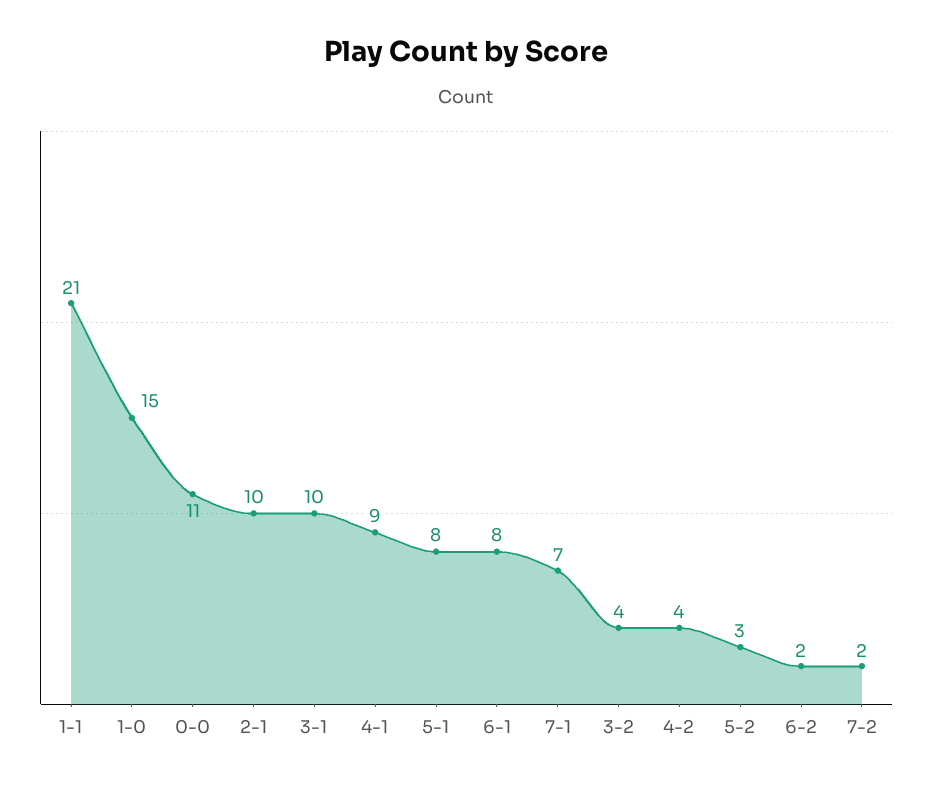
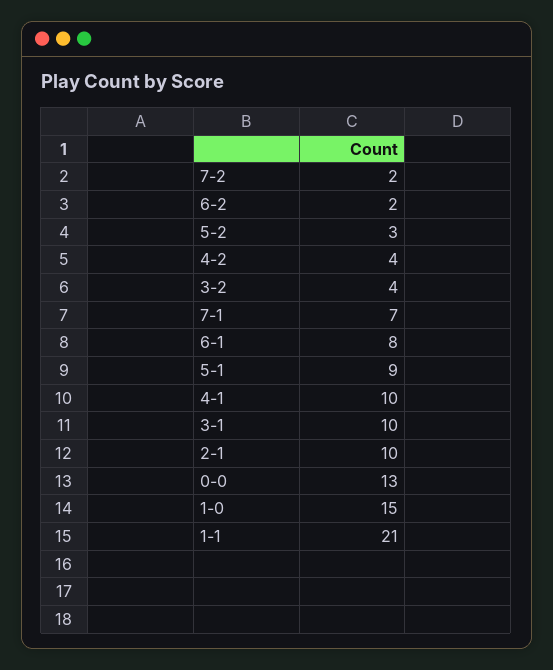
0-0: 11 -> 13
4-1: 9 -> 10
5-1: 8 -> 9

